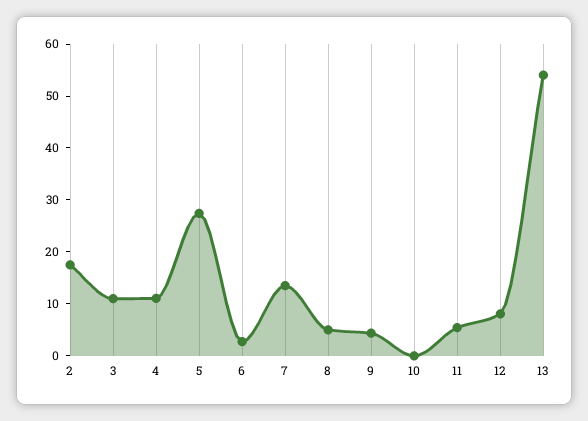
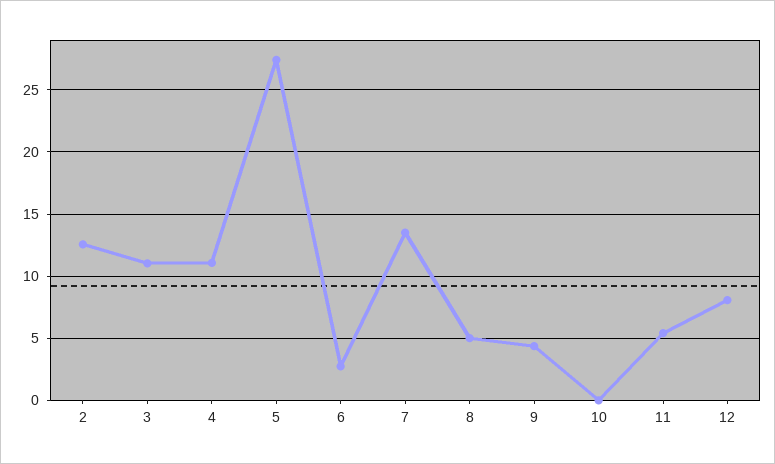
2: 18 -> 12.5
13: 54 -> none

